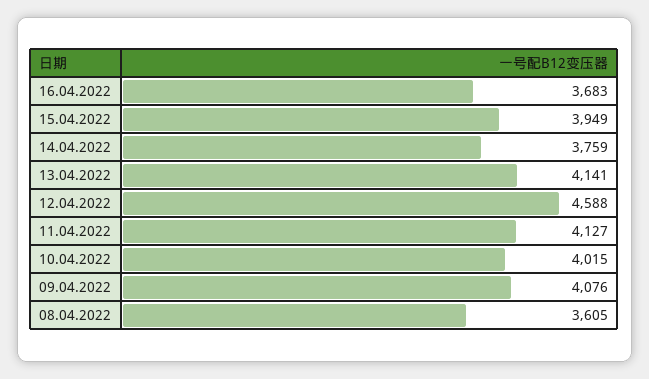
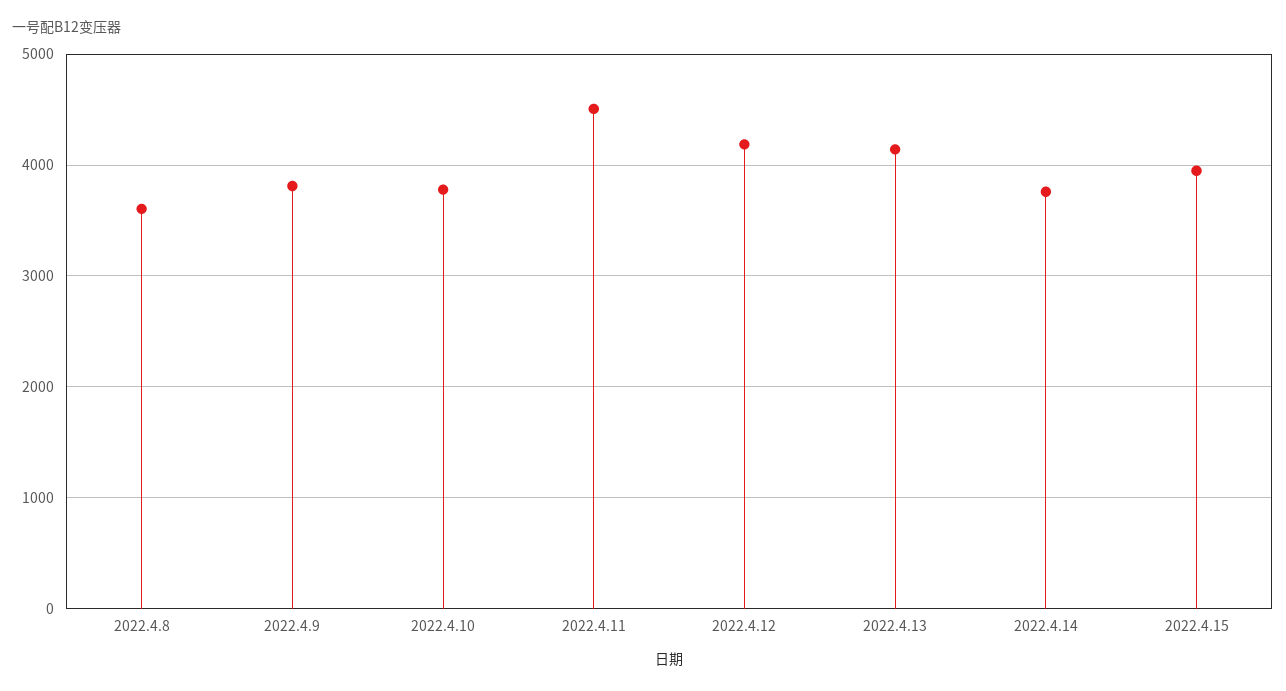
16.04.2022: 3683 -> none
12.04.2022: 4588 -> 4200
11.04.2022: 4127 -> 4500
10.04.2022: 4015 -> 3800
09.04.2022: 4076 -> 3800

